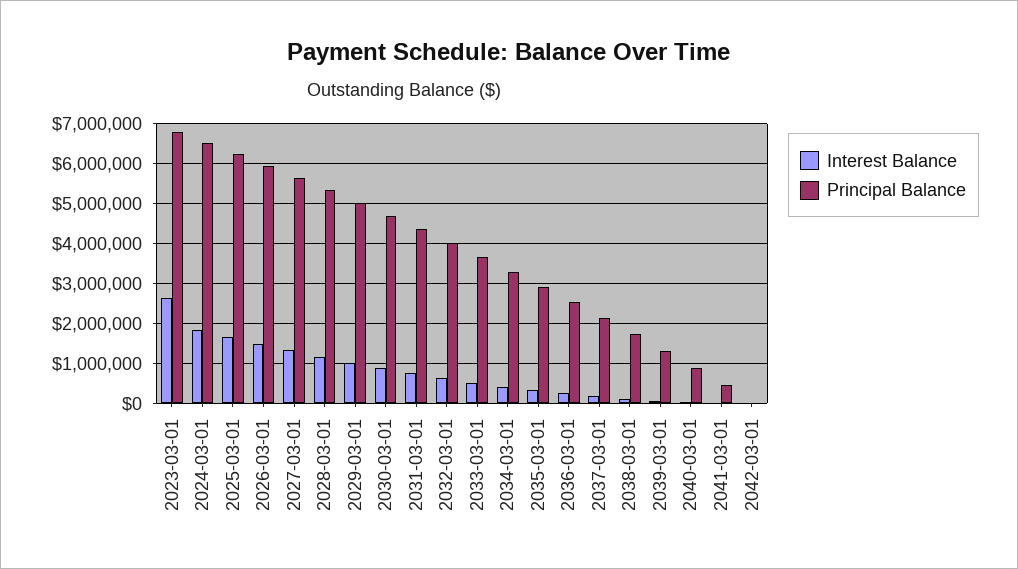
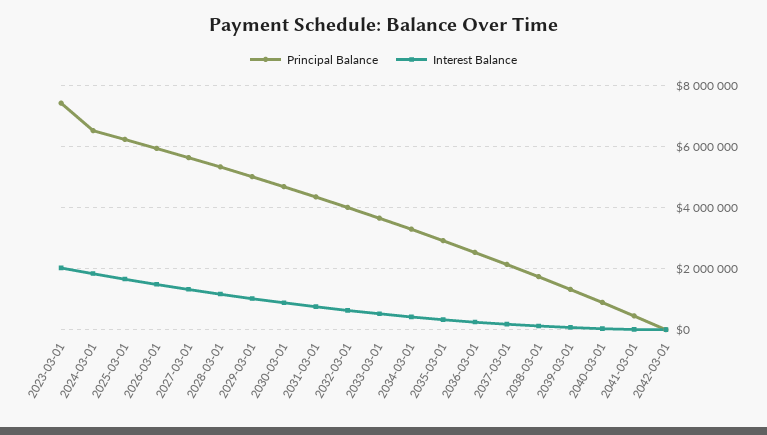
Interest Balance, 2023-03-01: 2600000 -> 2000000
Principal Balance, 2023-03-01: 6800000 -> 7400000

